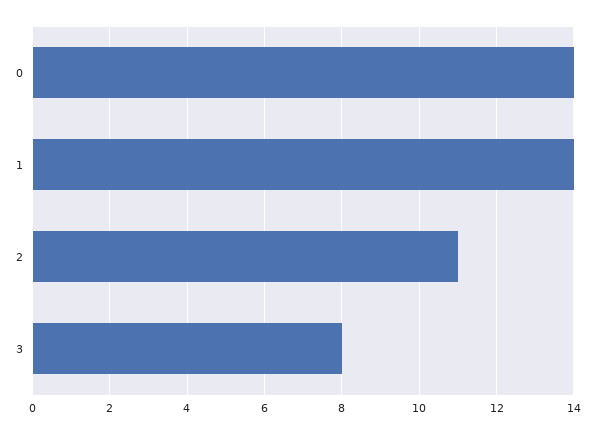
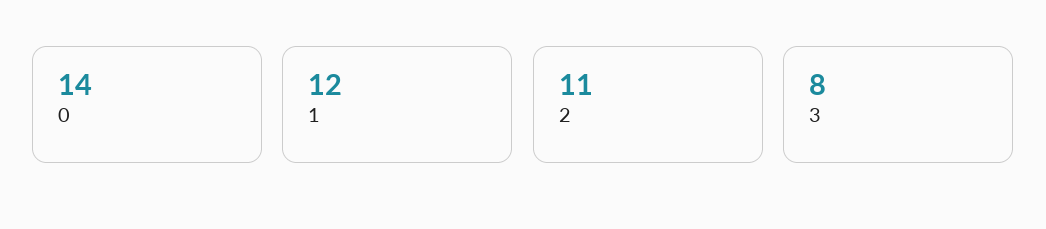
1: 14 -> 12

